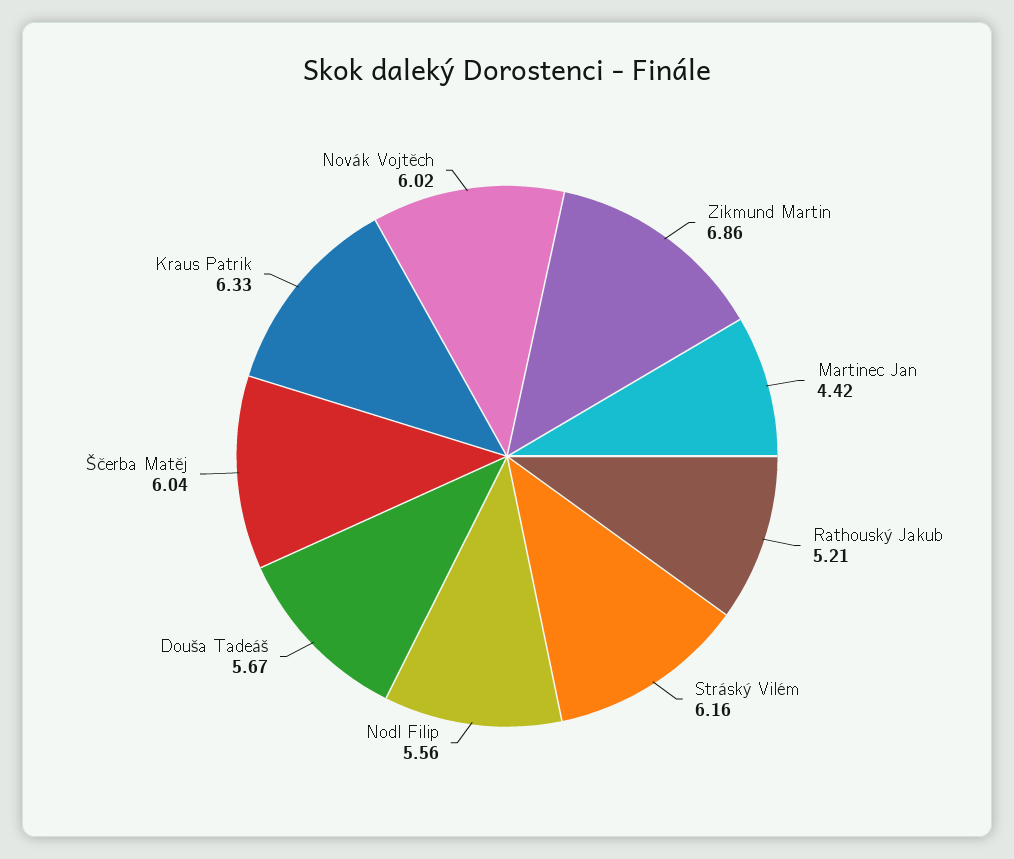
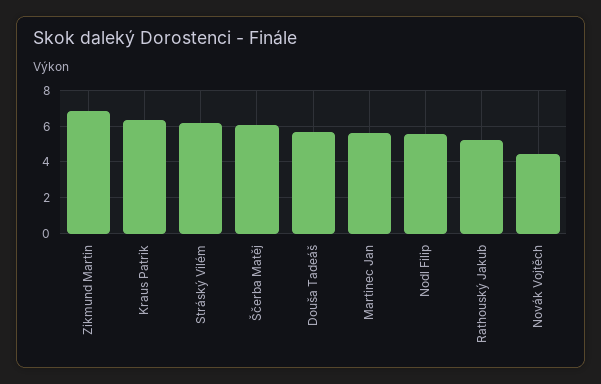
Martinec Jan: 4.42 -> 5.5
Novák Vojtěch: 6.02 -> 4.5

